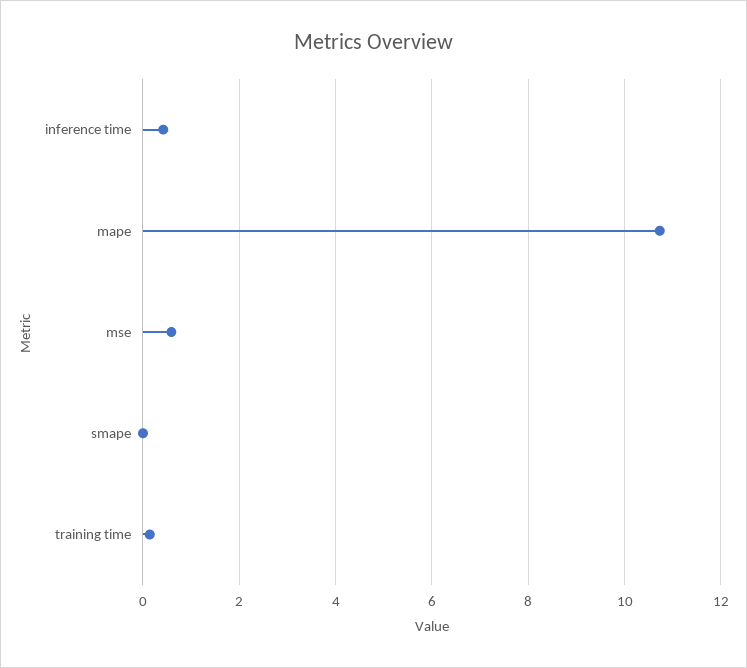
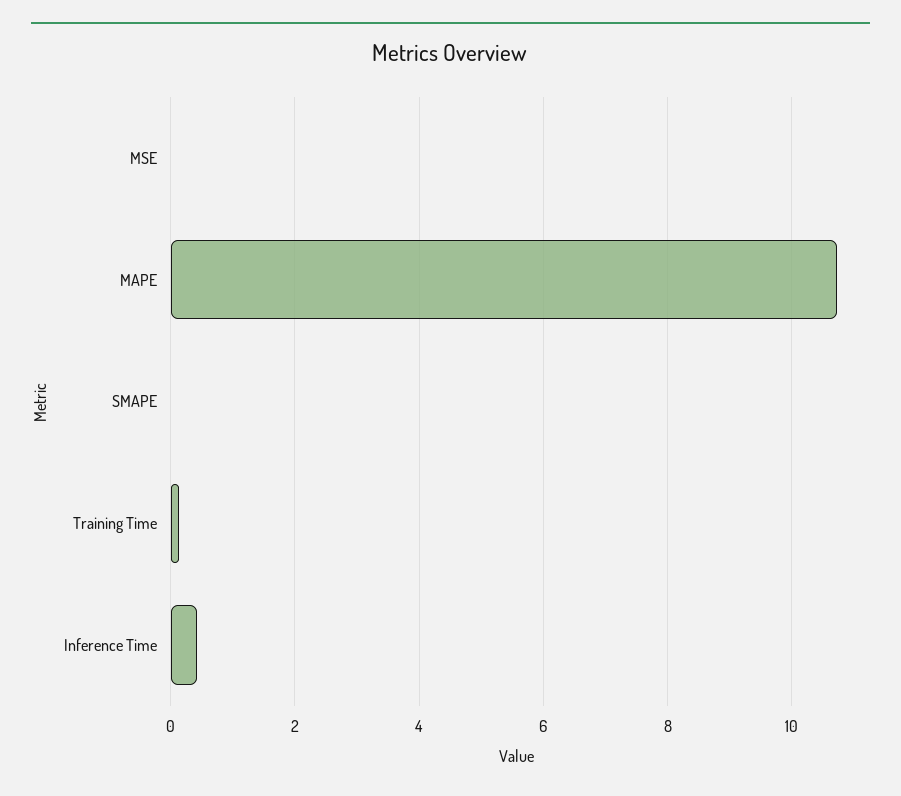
mse: 0.6 -> 0

